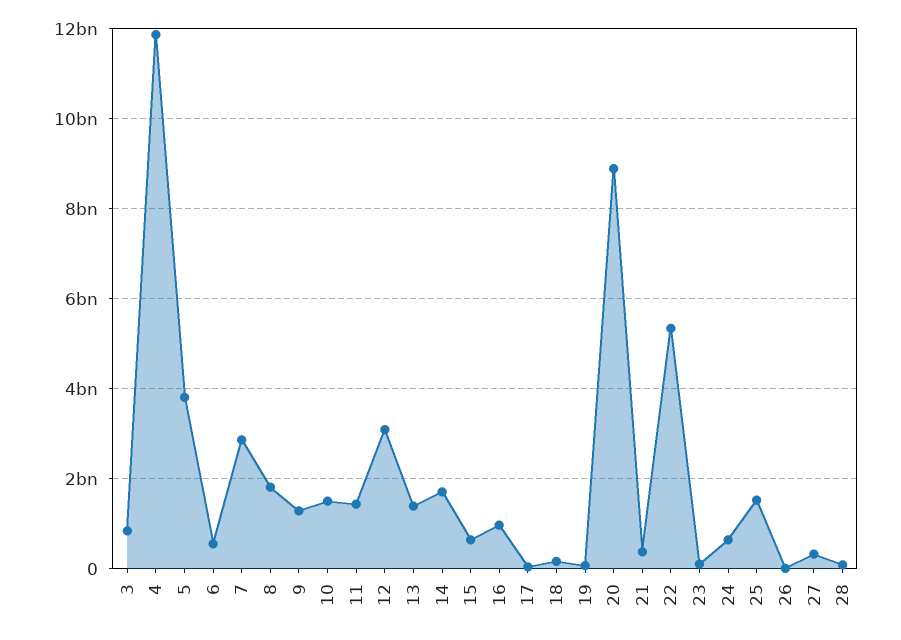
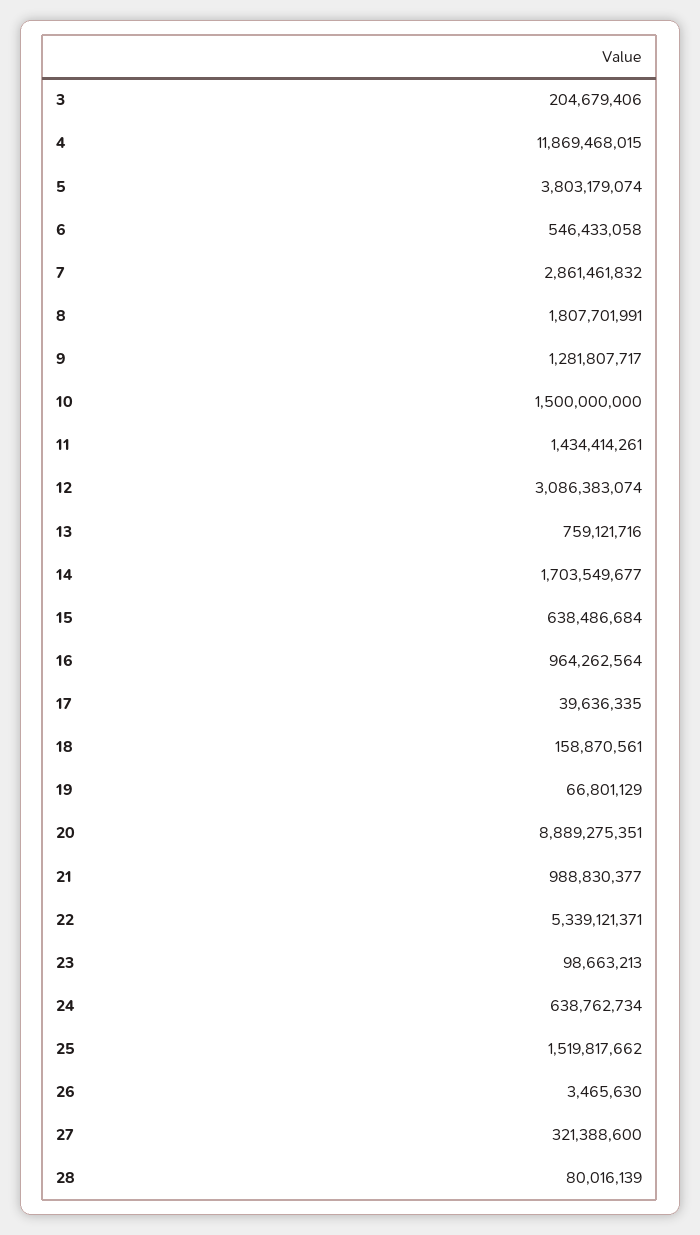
3: 800000000 -> 204679406
13: 1400000000 -> 759121716
21: 400000000 -> 988830377

